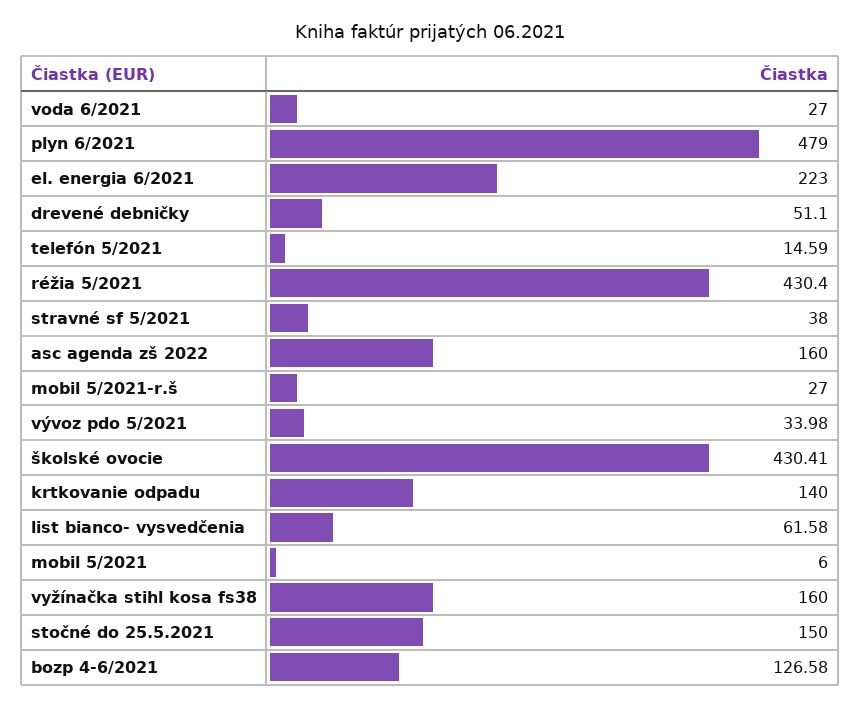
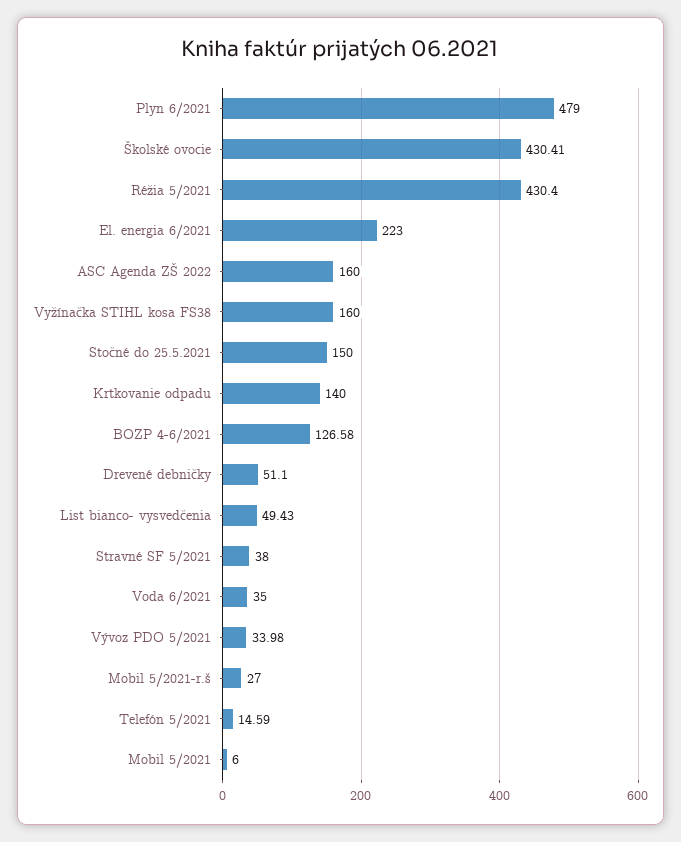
voda 6/2021: 27 -> 35
list bianco- vysvedčenia: 61.58 -> 49.43

